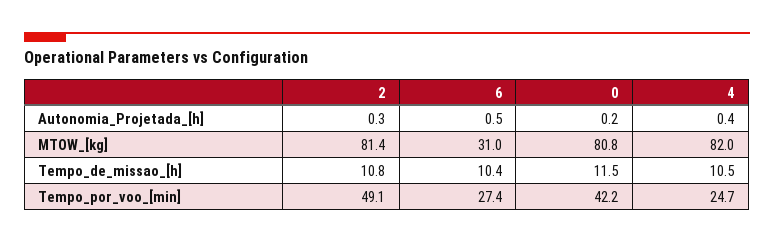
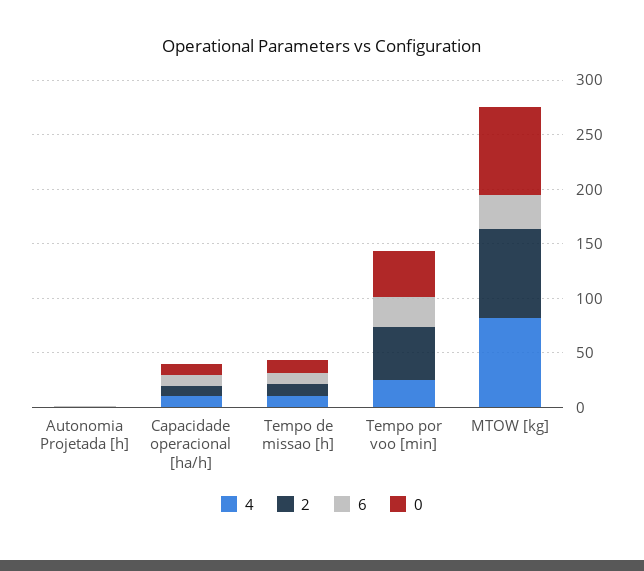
4, Capacidade operacional [ha/h]: none -> 10
2, Capacidade operacional [ha/h]: none -> 10
6, Capacidade operacional [ha/h]: none -> 10
0, Capacidade operacional [ha/h]: none -> 10

